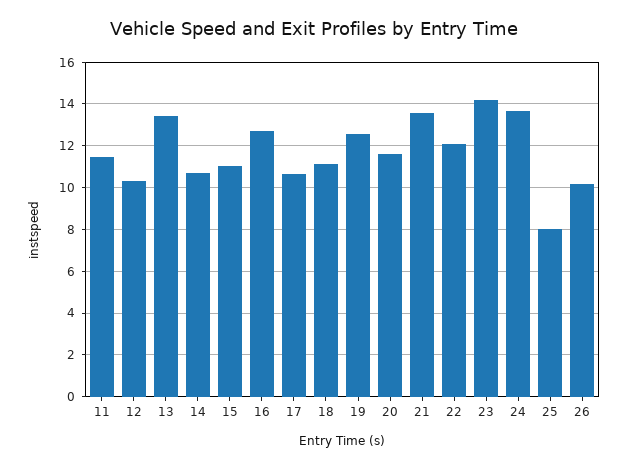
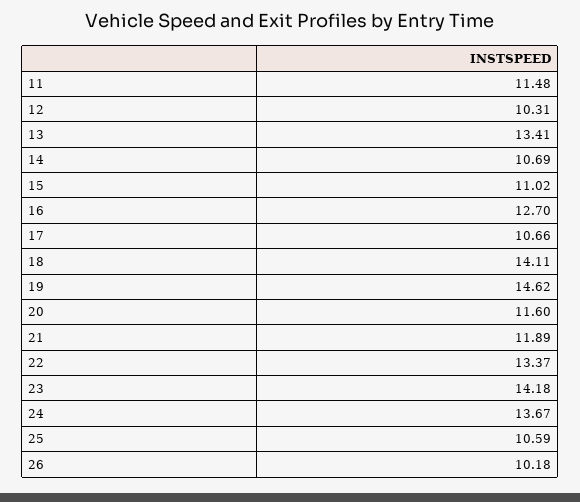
18: 11 -> 14.11
19: 12.5 -> 14.62
21: 13.5 -> 11.89
22: 12 -> 13.37
25: 8 -> 10.59

